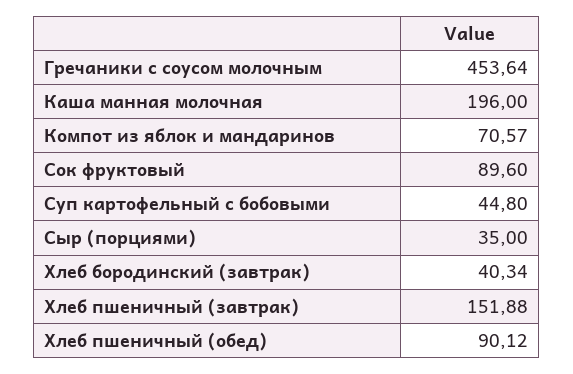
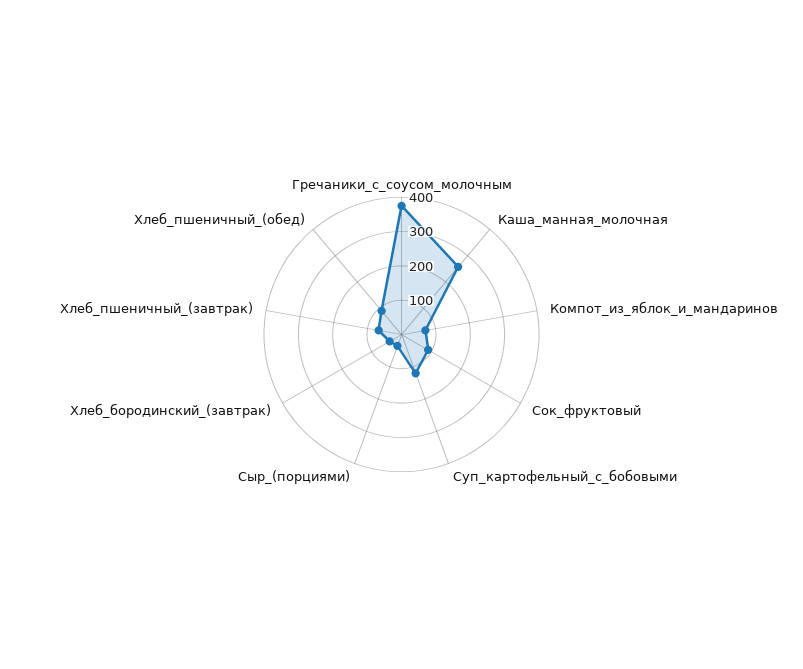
Гречаники с соусом молочным: 453.64 -> 375
Каша манная молочная: 196 -> 250
Суп картофельный с бобовыми: 44.8 -> 125
Хлеб пшеничный (завтрак): 151.88 -> 75

